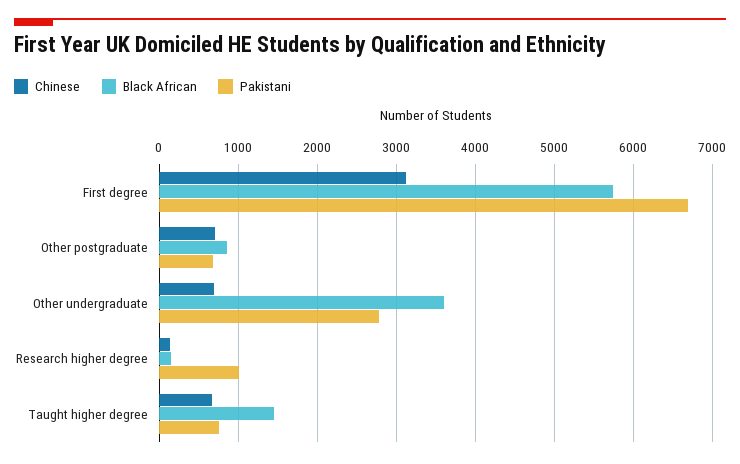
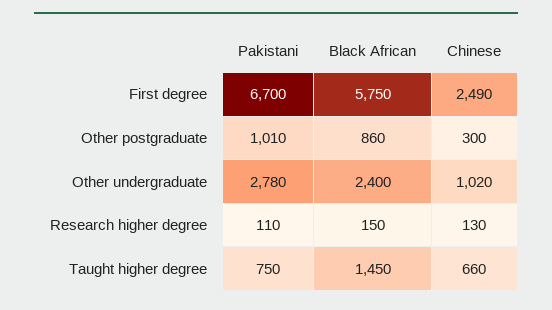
Chinese, First degree: 3100 -> 2490
Chinese, Other postgraduate: 700 -> 300
Pakistani, Other postgraduate: 700 -> 1010
Chinese, Other undergraduate: 700 -> 1020
Black African, Other undergraduate: 3600 -> 2400
Pakistani, Research higher degree: 1000 -> 110

